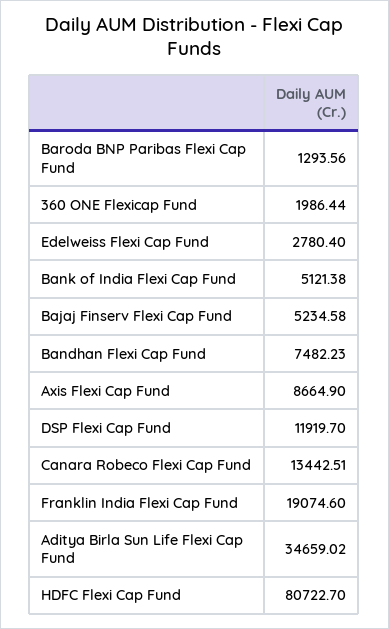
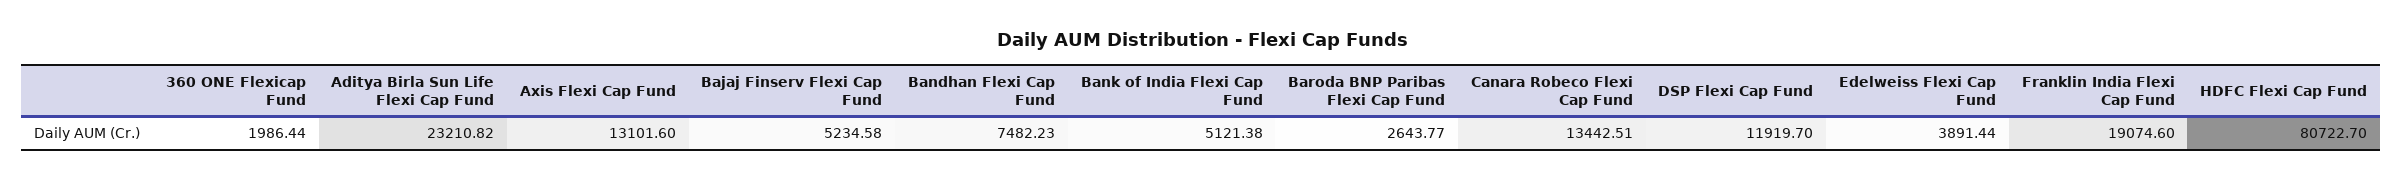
Baroda BNP Paribas Flexi Cap Fund: 1293.56 -> 2643.77
Edelweiss Flexi Cap Fund: 2780.4 -> 3891.44
Axis Flexi Cap Fund: 8664.9 -> 13101.6
Aditya Birla Sun Life Flexi Cap Fund: 34659.02 -> 23210.82

